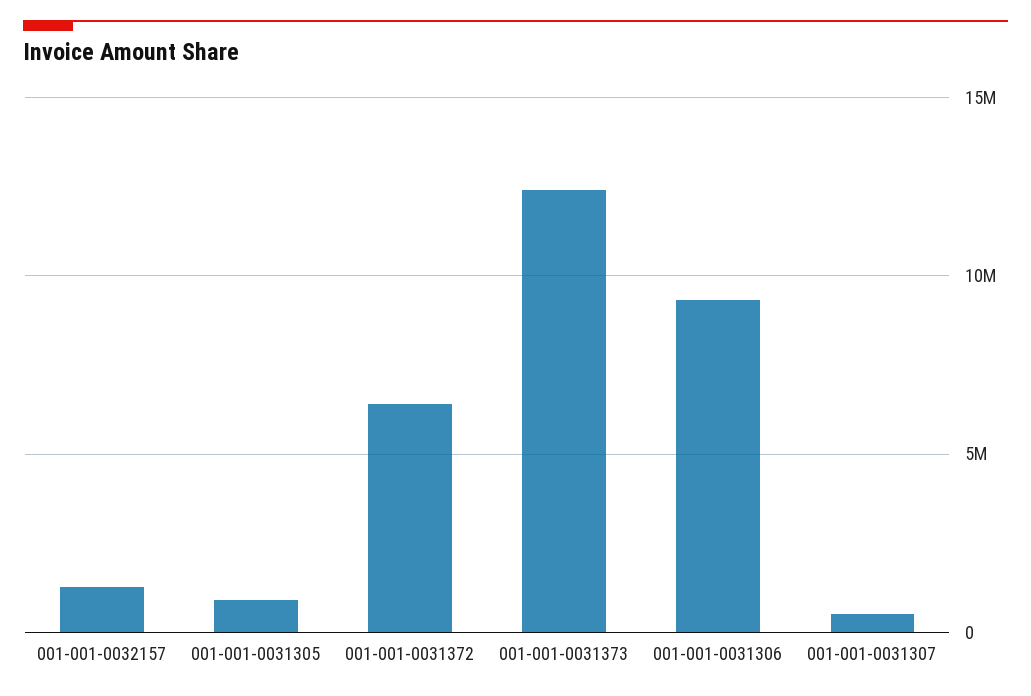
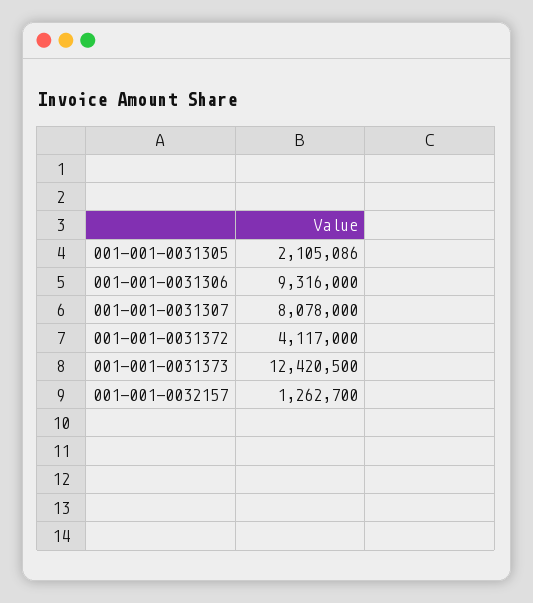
001-001-0031305: 1000000 -> 2105086
001-001-0031372: 6500000 -> 4117000
001-001-0031307: 500000 -> 8078000

